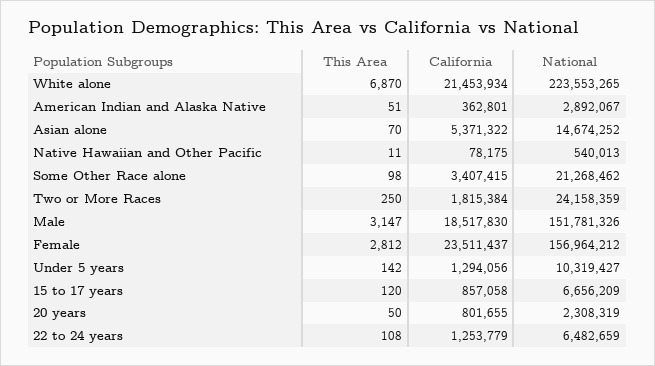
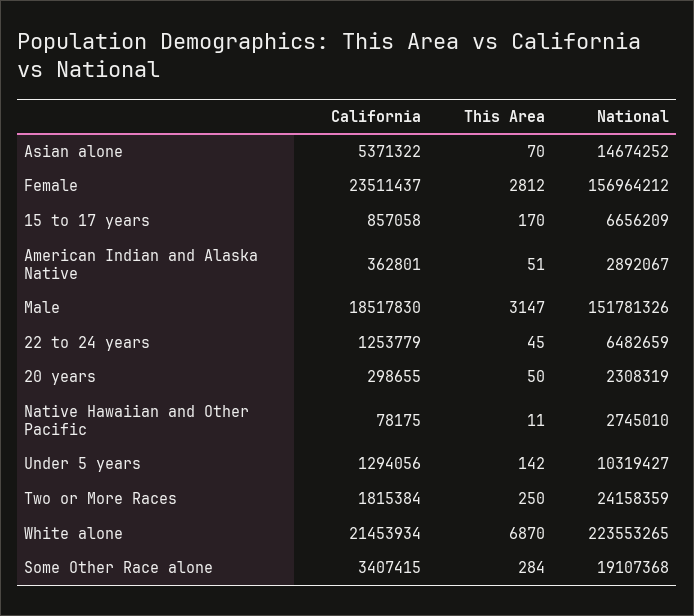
National, Native Hawaiian and Other Pacific: 540013 -> 2745010
This Area, Some Other Race alone: 98 -> 284
National, Some Other Race alone: 21268462 -> 19107368
This Area, 15 to 17 years: 120 -> 170
California, 20 years: 801655 -> 298655
This Area, 22 to 24 years: 108 -> 45

